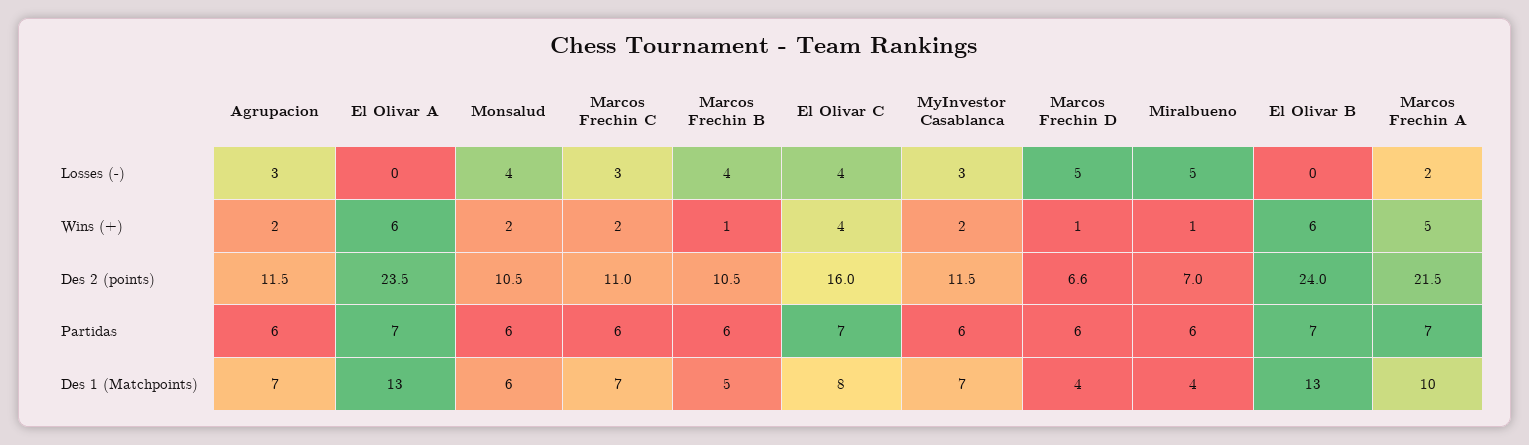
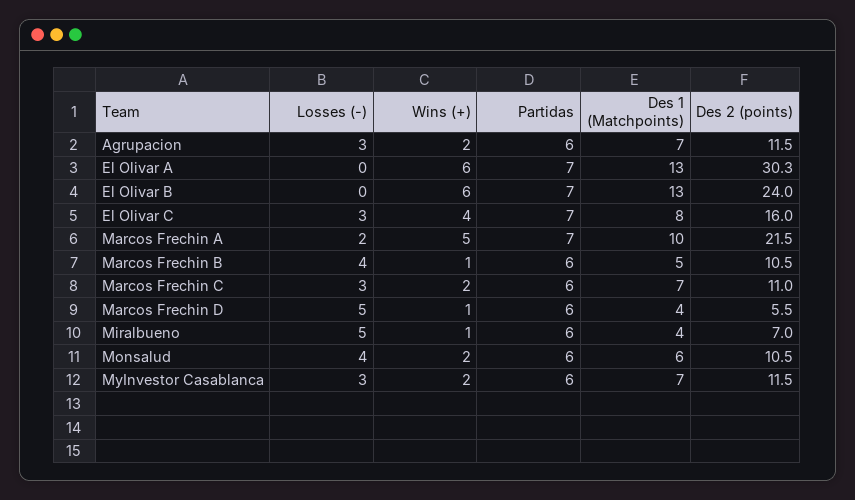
El Olivar C, Losses (-): 4 -> 3
El Olivar A, Des 2 (points): 23.5 -> 30.3
Marcos Frechin D, Des 2 (points): 6.6 -> 5.5

